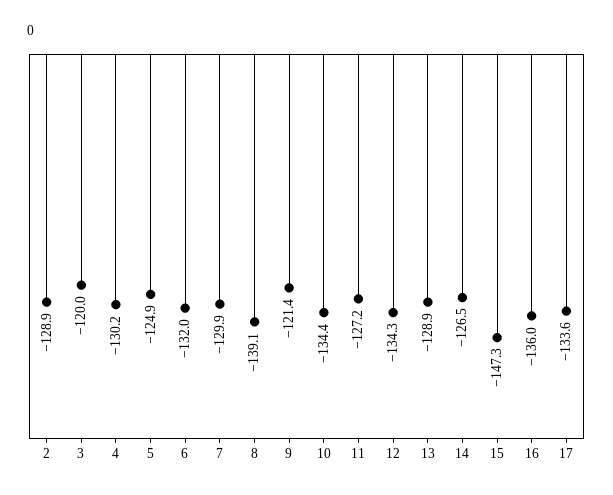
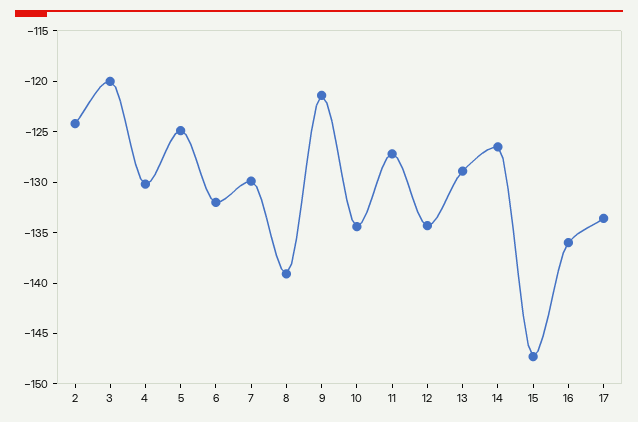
2: -128.9 -> -124

